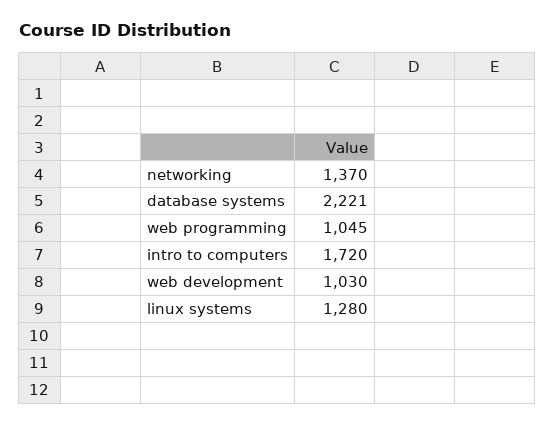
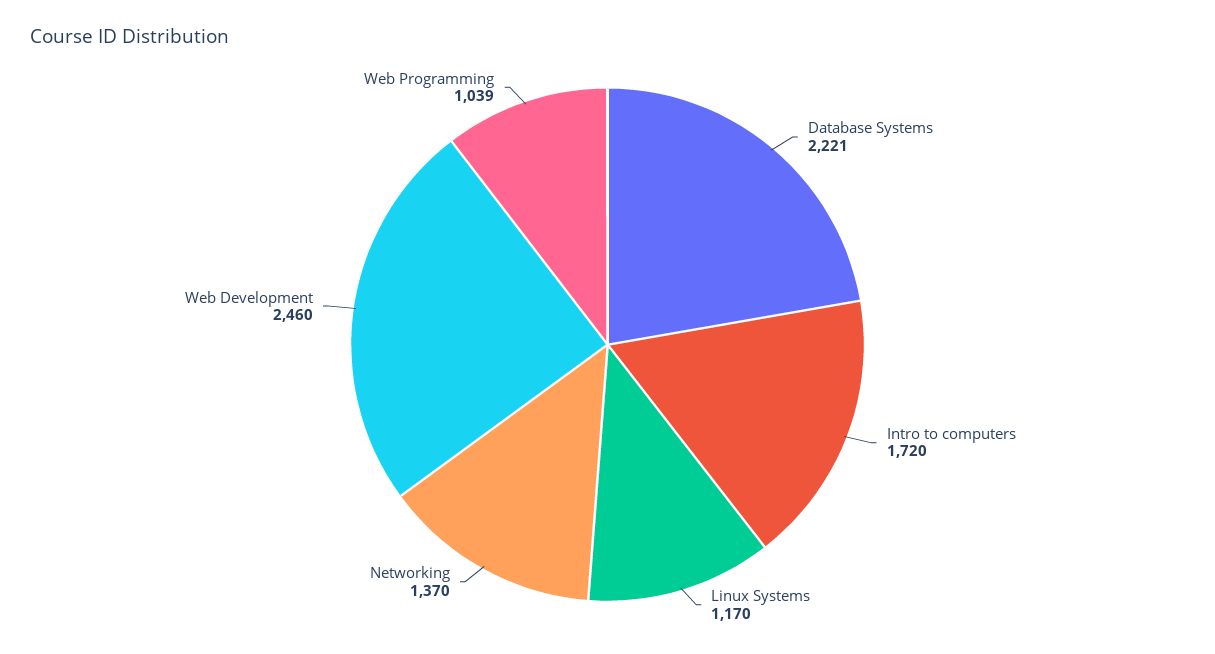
web programming: 1045 -> 1039
web development: 1030 -> 2460
linux systems: 1280 -> 1170

